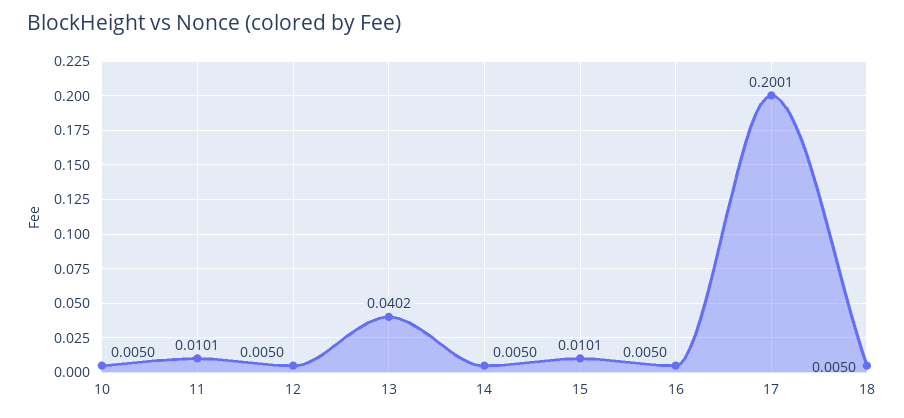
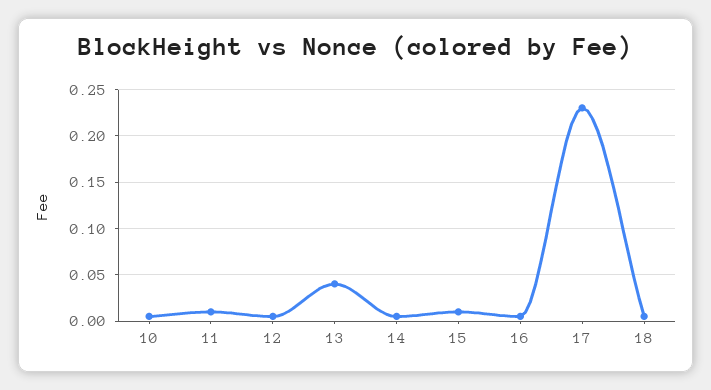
17: 0.2001 -> 0.23

